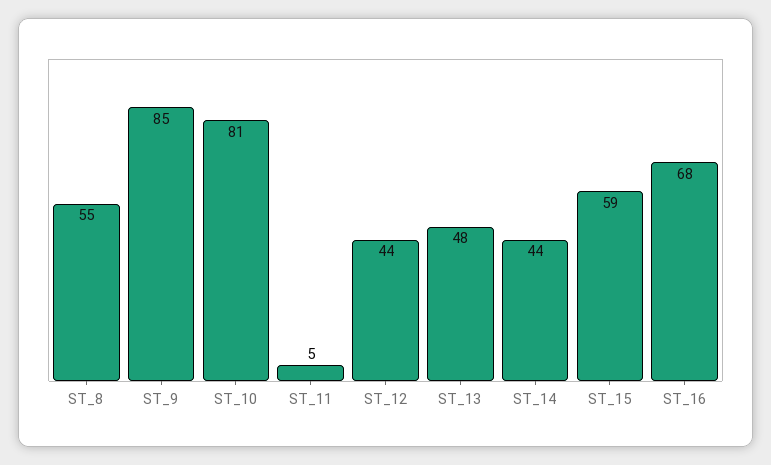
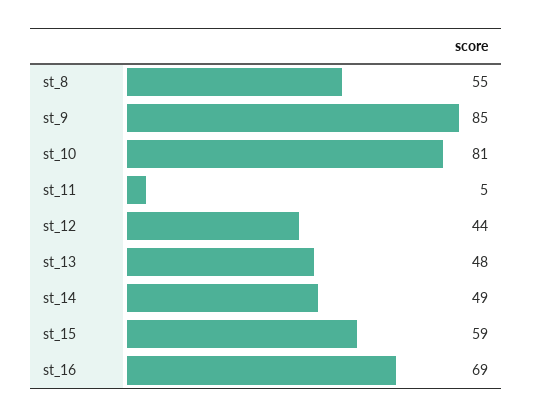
ST_14: 44 -> 49
ST_16: 68 -> 69

